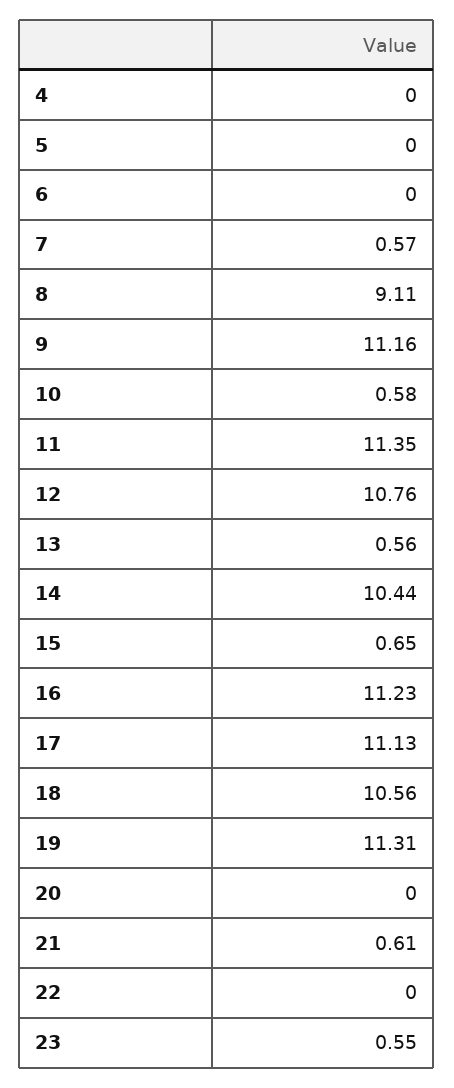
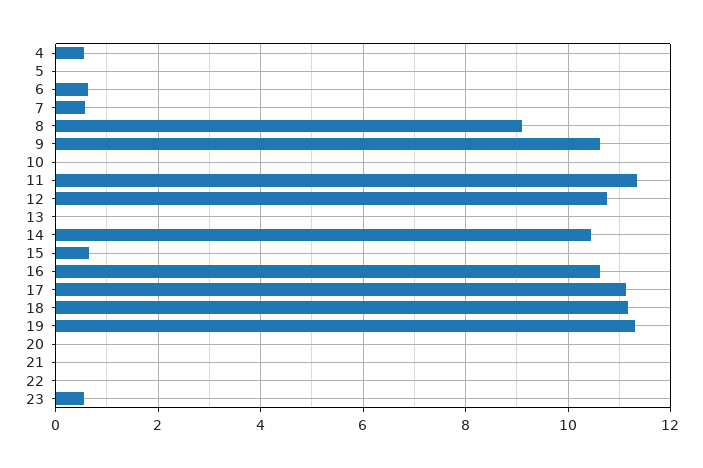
4: 0 -> 0.6
6: 0 -> 0.6
9: 11.16 -> 10.6
10: 0.58 -> 0
13: 0.56 -> 0
16: 11.23 -> 10.6
18: 10.56 -> 11.2
21: 0.61 -> 0

